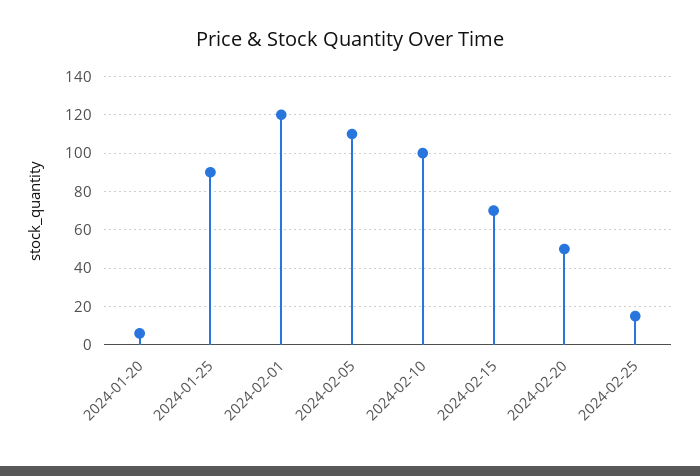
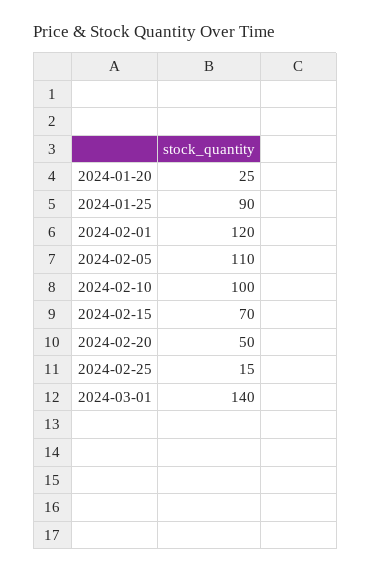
2024-01-20: 5 -> 25
2024-03-01: none -> 140

